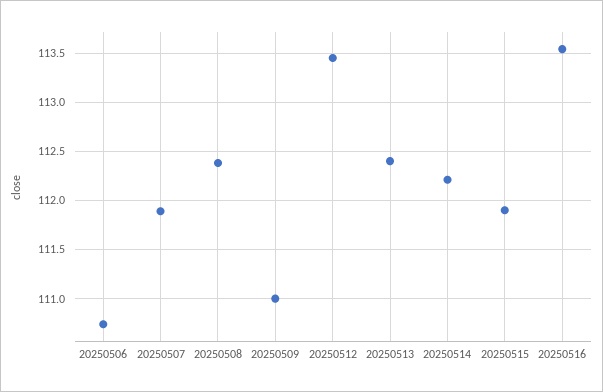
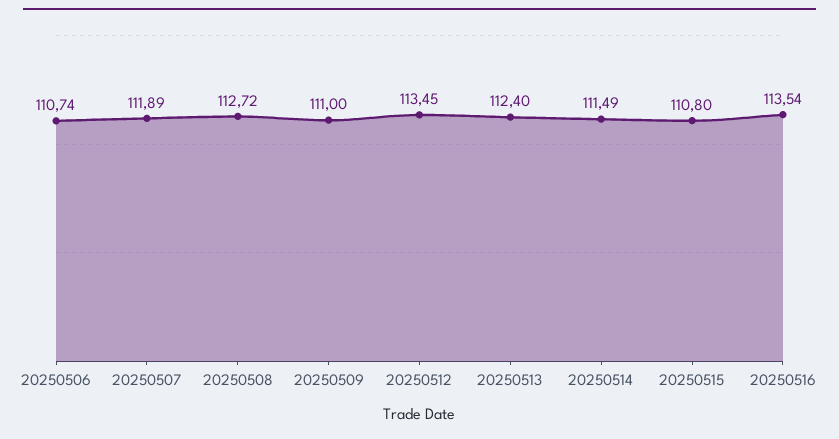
20250508: 112.4 -> 112.72
20250514: 112.2 -> 111.49
20250515: 111.9 -> 110.8

